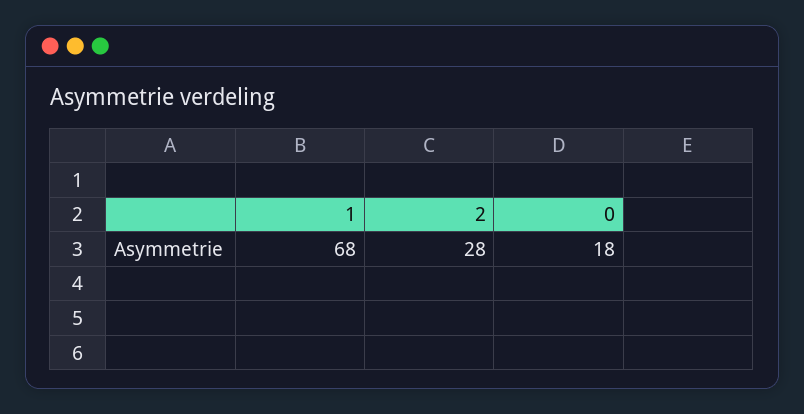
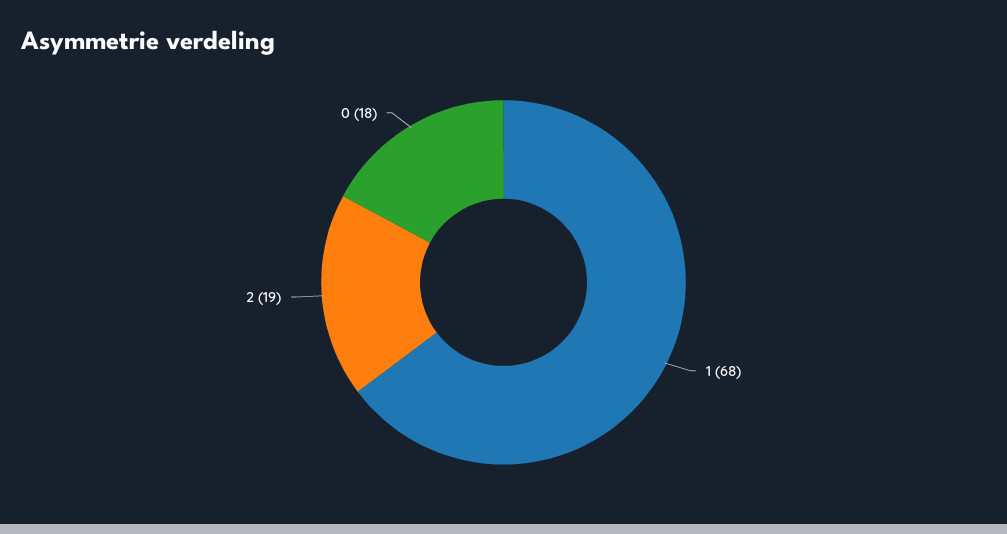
2: 28 -> 19

